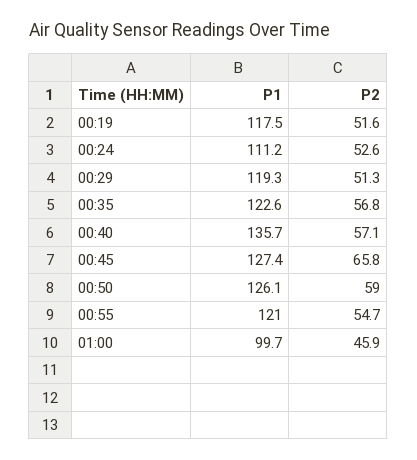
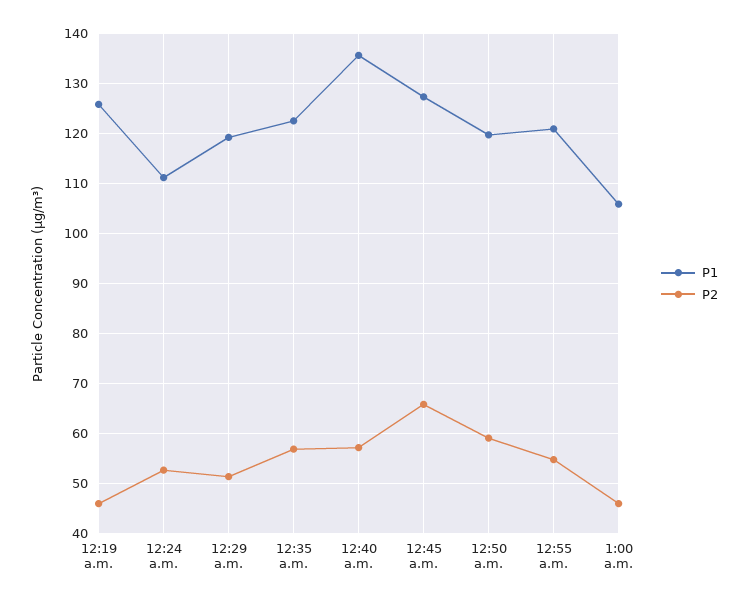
P1, 00:19: 117.5 -> 126
P2, 00:19: 51.6 -> 46
P1, 00:50: 126.1 -> 120
P1, 01:00: 99.7 -> 106

